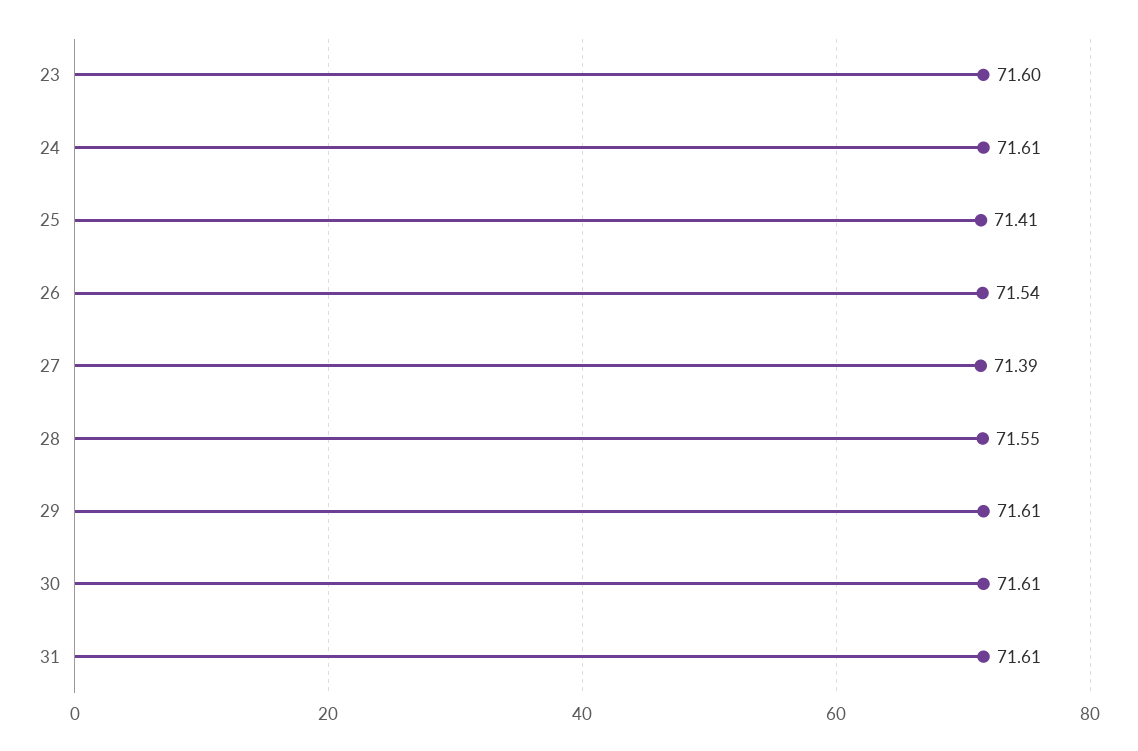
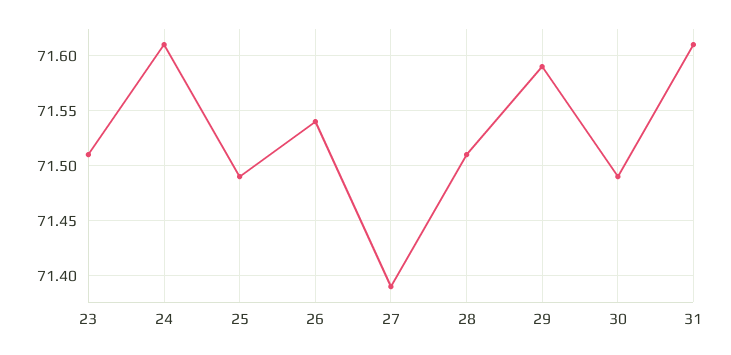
23: 71.6 -> 71.51
25: 71.41 -> 71.49
28: 71.55 -> 71.51
29: 71.61 -> 71.59
30: 71.61 -> 71.49

